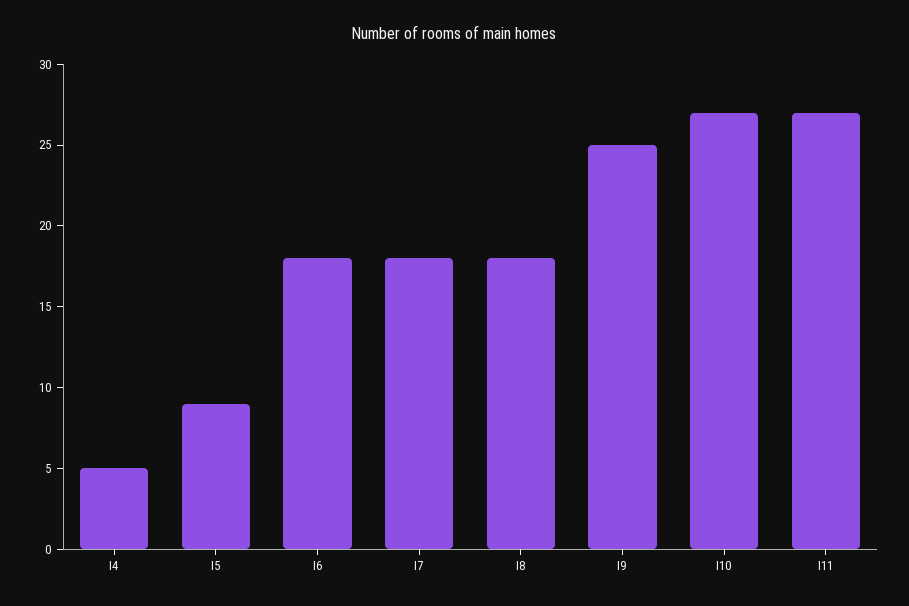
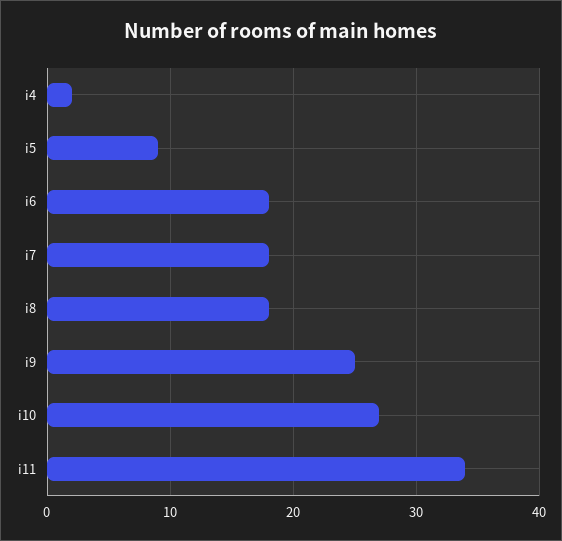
I4: 5 -> 2
I11: 27 -> 34

